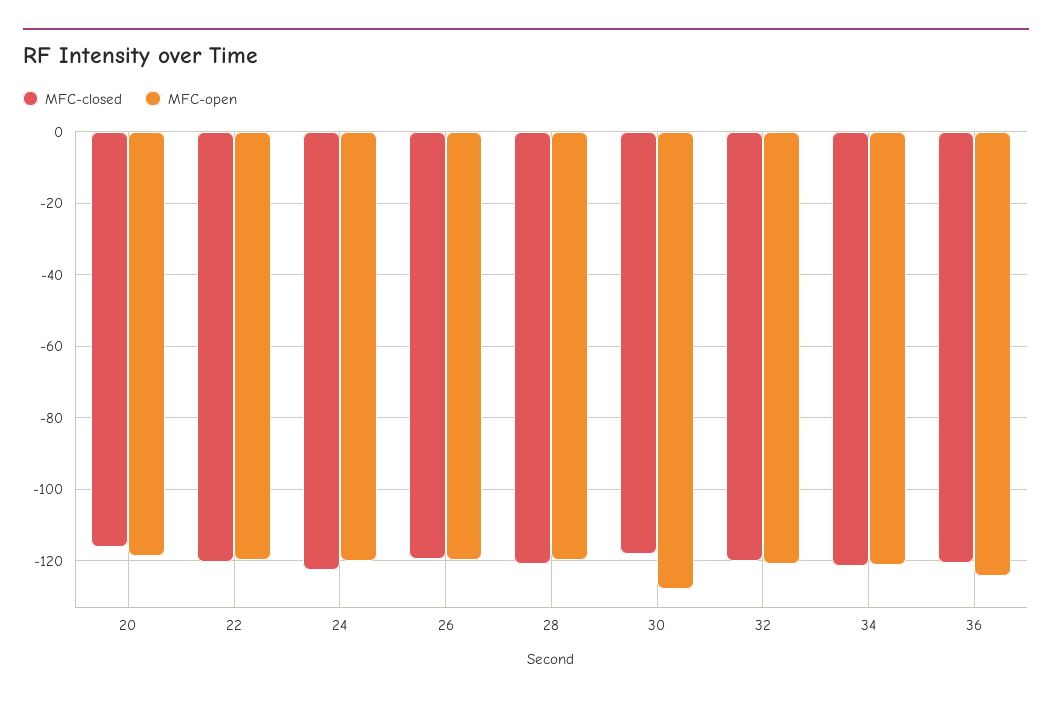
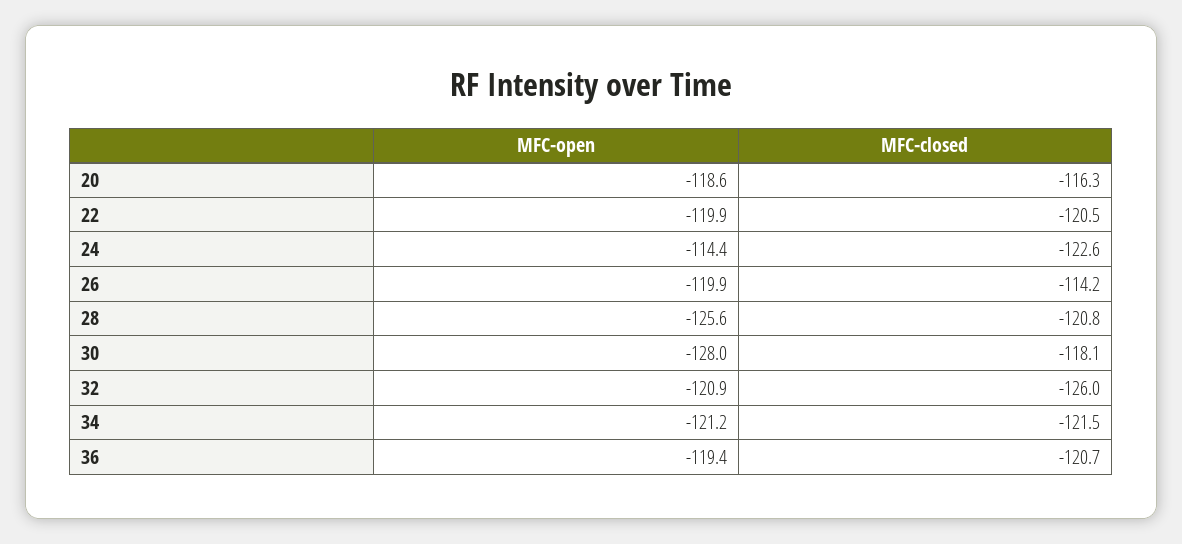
MFC-open, 24: -120 -> -114.4
MFC-closed, 26: -120 -> -114.2
MFC-open, 28: -120 -> -125.6
MFC-closed, 32: -120 -> -126
MFC-open, 36: -124 -> -119.4

